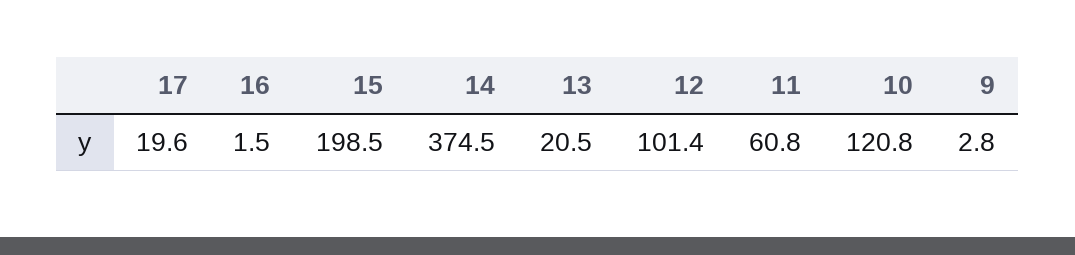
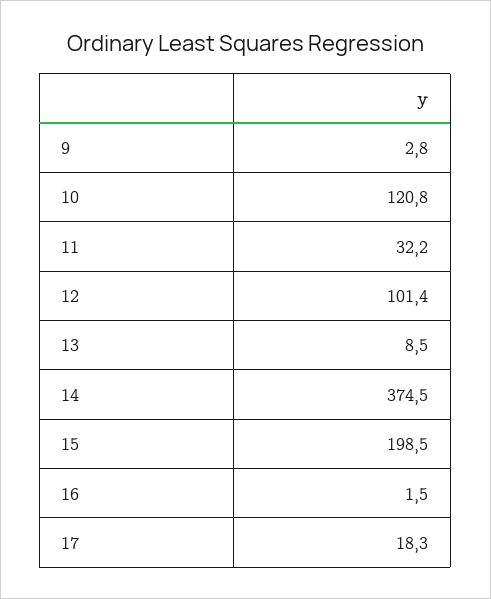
17: 19.6 -> 18.3
13: 20.5 -> 8.5
11: 60.8 -> 32.2

